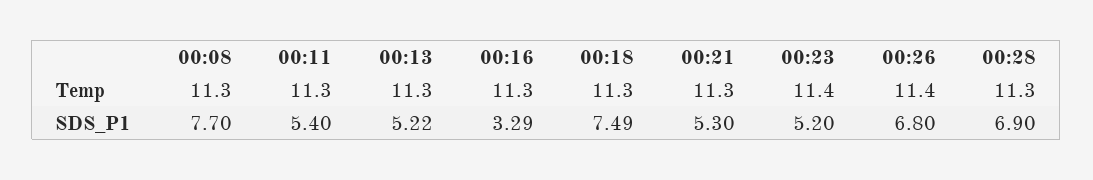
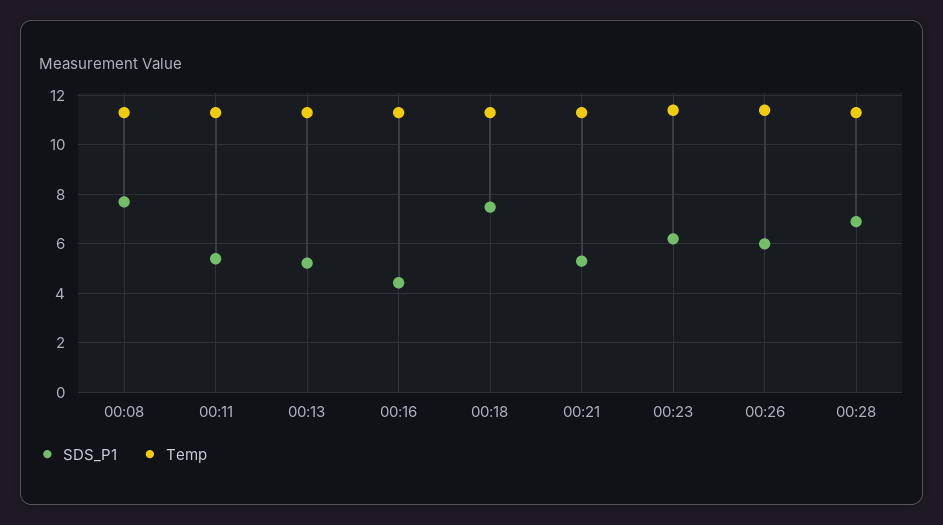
SDS_P1, 00:16: 3.29 -> 4.5
SDS_P1, 00:23: 5.2 -> 6.25
SDS_P1, 00:26: 6.8 -> 6

